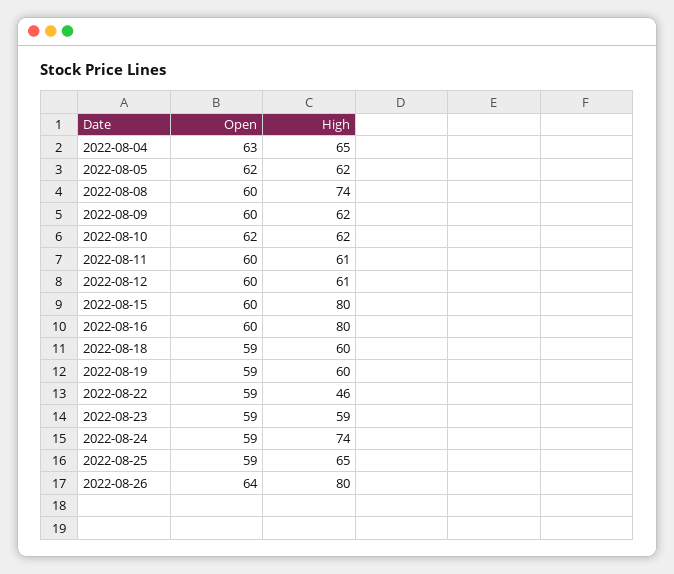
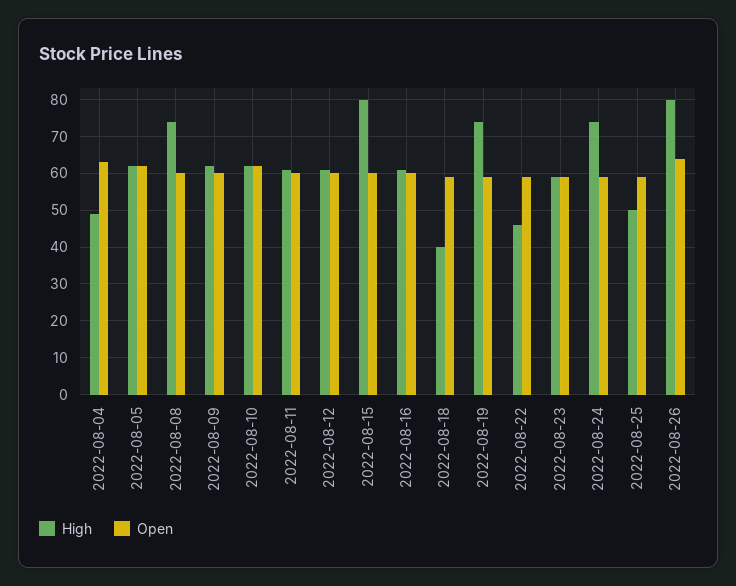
High, 2022-08-04: 65 -> 50
High, 2022-08-16: 80 -> 60
High, 2022-08-18: 60 -> 40
High, 2022-08-19: 60 -> 75
High, 2022-08-25: 65 -> 50

